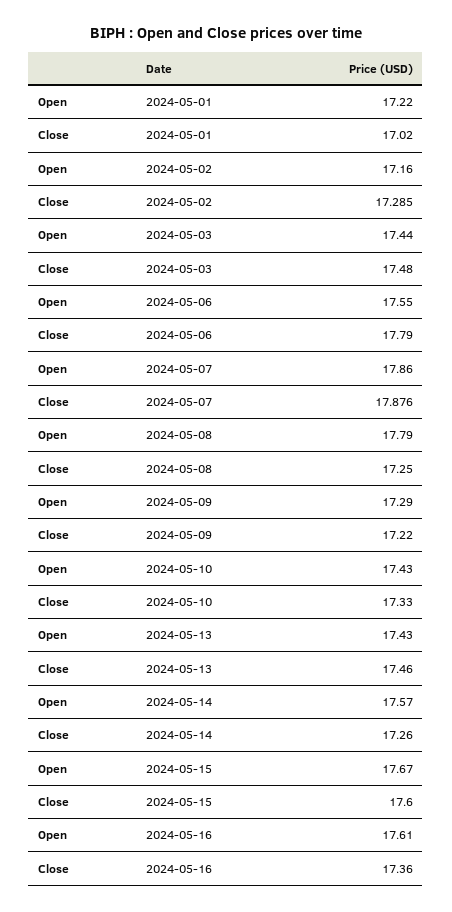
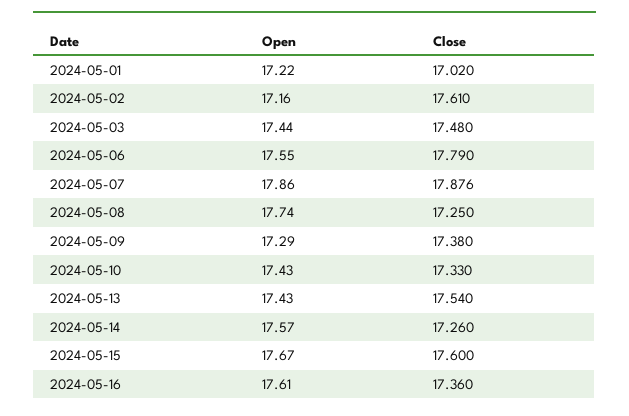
Close, 2024-05-02: 17.285 -> 17.61
Open, 2024-05-08: 17.79 -> 17.74
Close, 2024-05-09: 17.22 -> 17.38
Close, 2024-05-13: 17.46 -> 17.54

